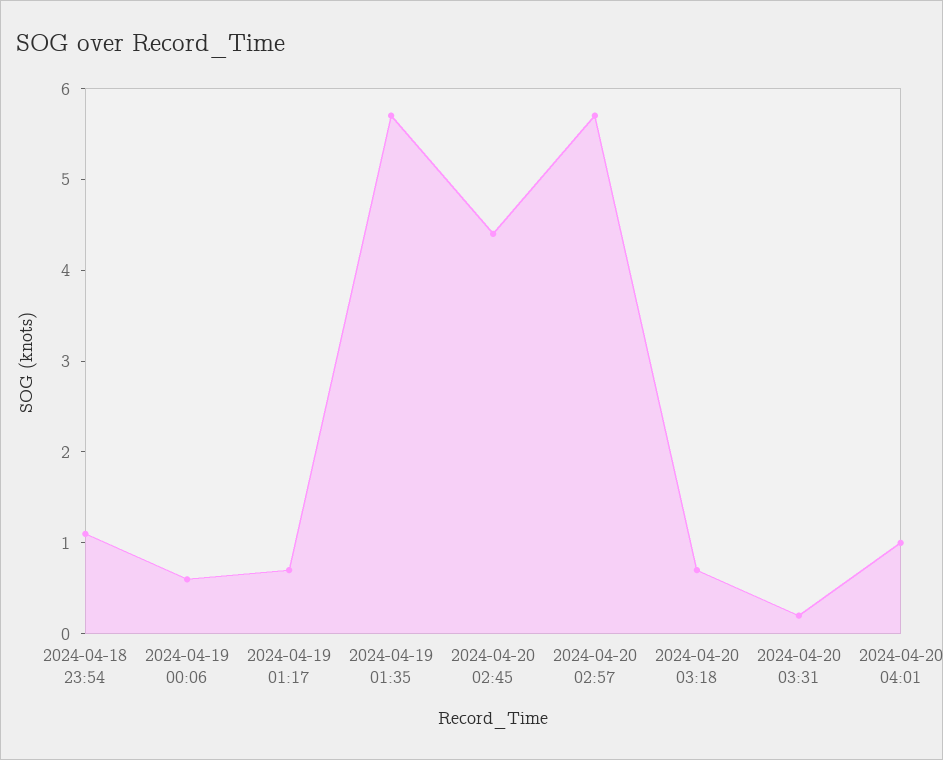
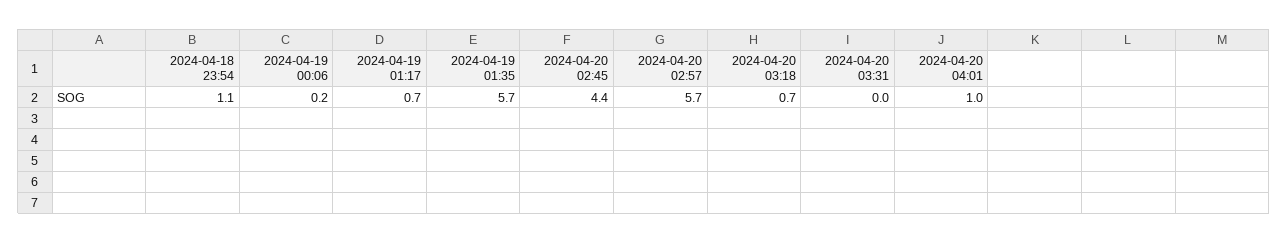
2024-04-19 00:06: 0.6 -> 0.2
2024-04-20 03:31: 0.2 -> 0

